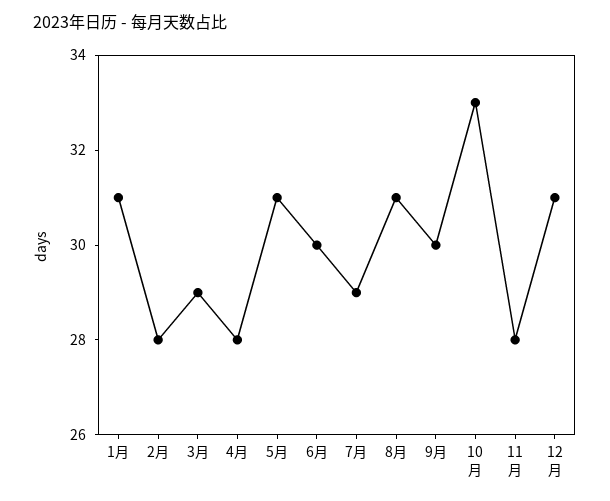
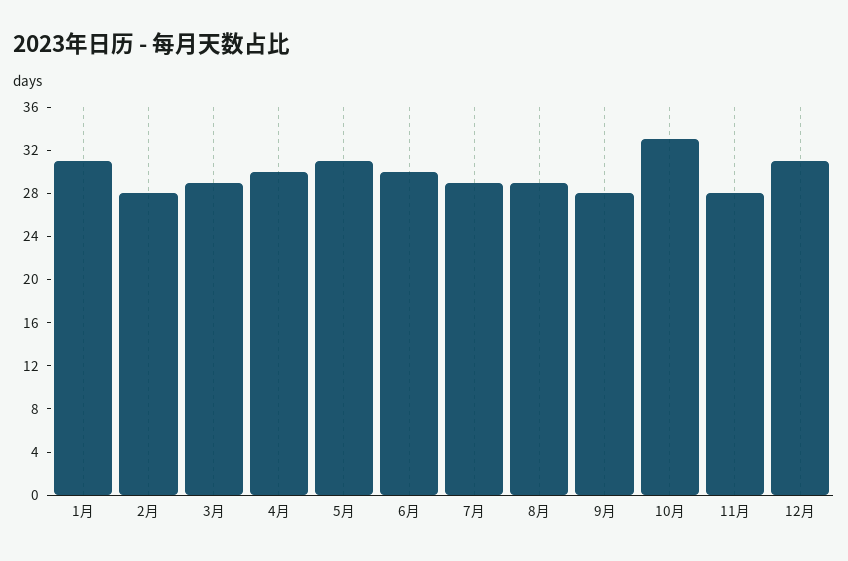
4月: 28 -> 30
8月: 31 -> 29
9月: 30 -> 28

